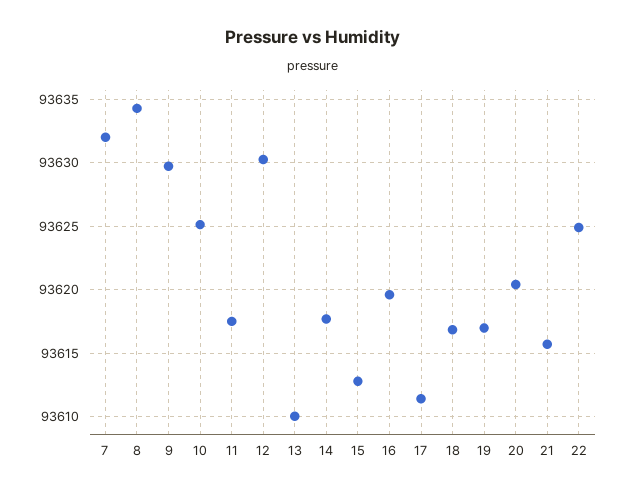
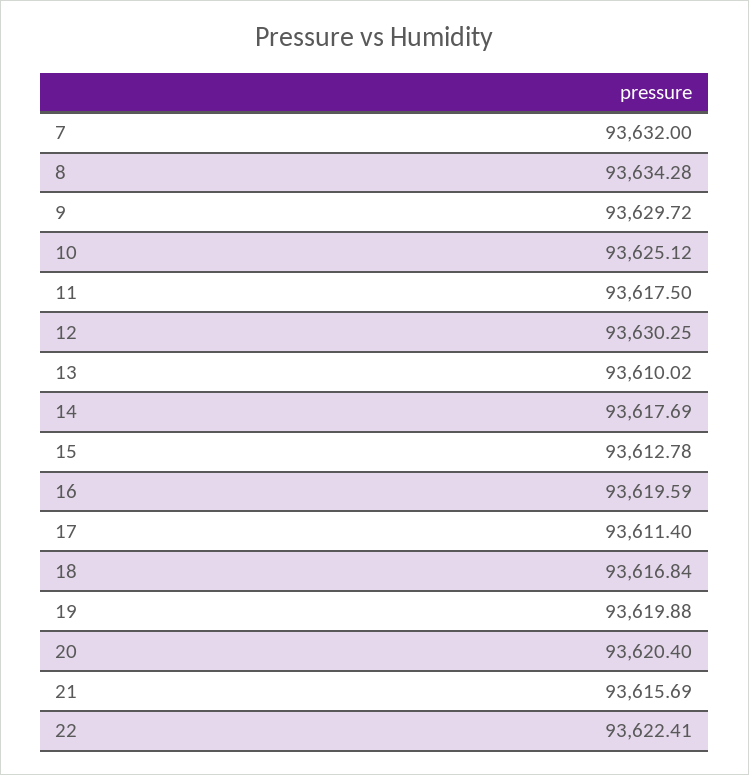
19: 93617 -> 93619.88
22: 93625 -> 93622.41

